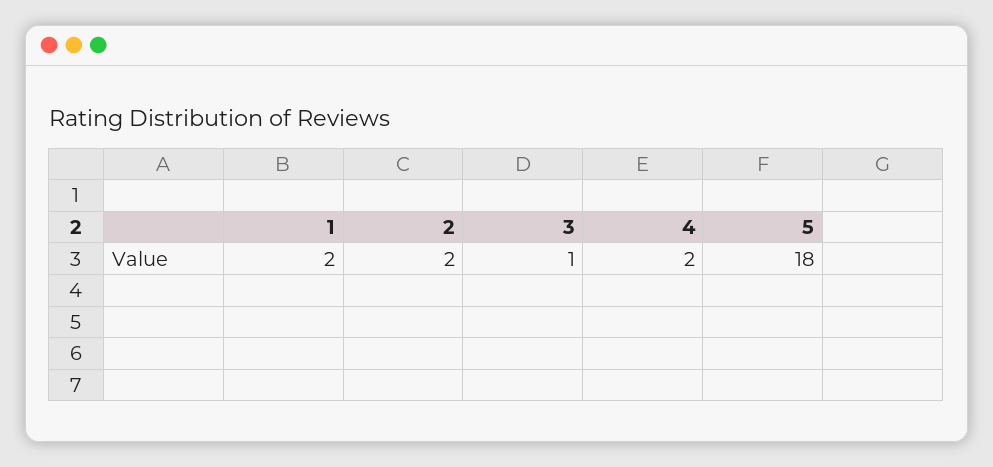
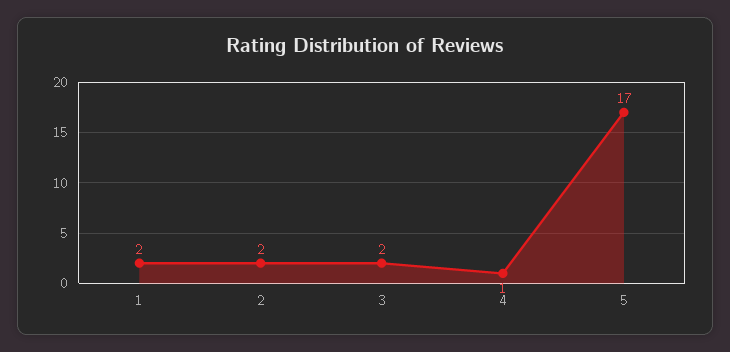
3: 1 -> 2
4: 2 -> 1
5: 18 -> 17

